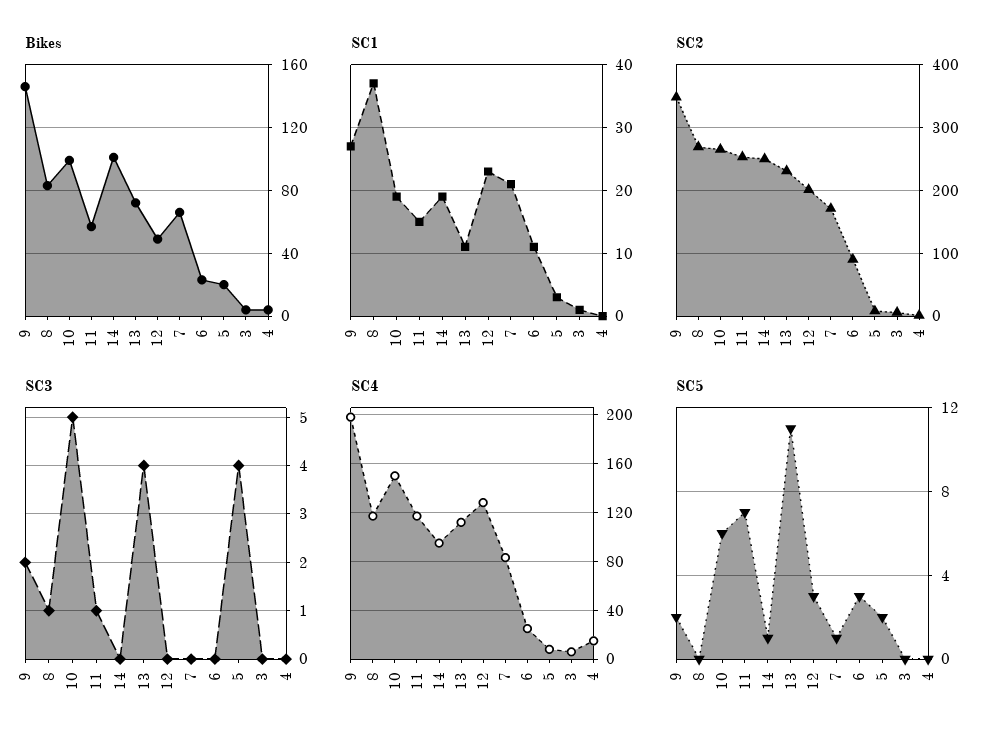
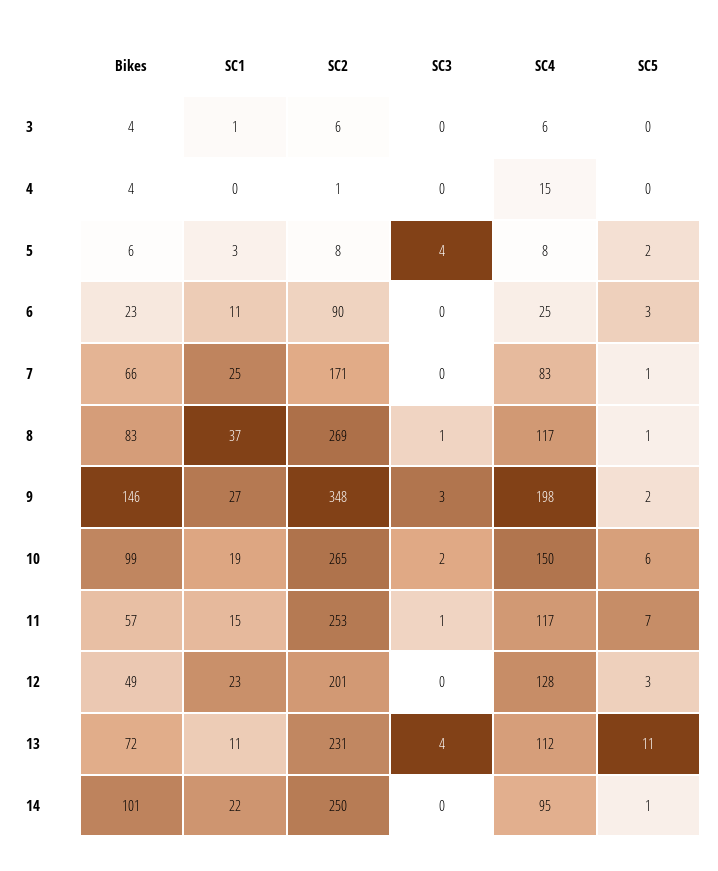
Bikes, 5: 20 -> 6
SC1, 14: 19 -> 22
SC1, 7: 21 -> 25
SC3, 9: 2 -> 3
SC3, 10: 5 -> 2
SC5, 8: 0 -> 1

